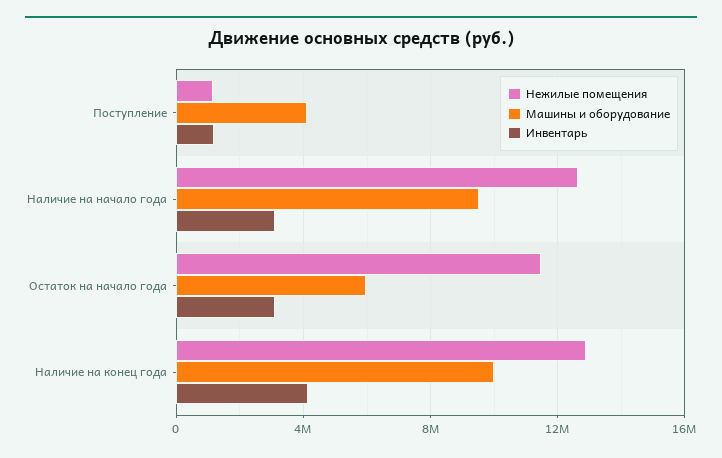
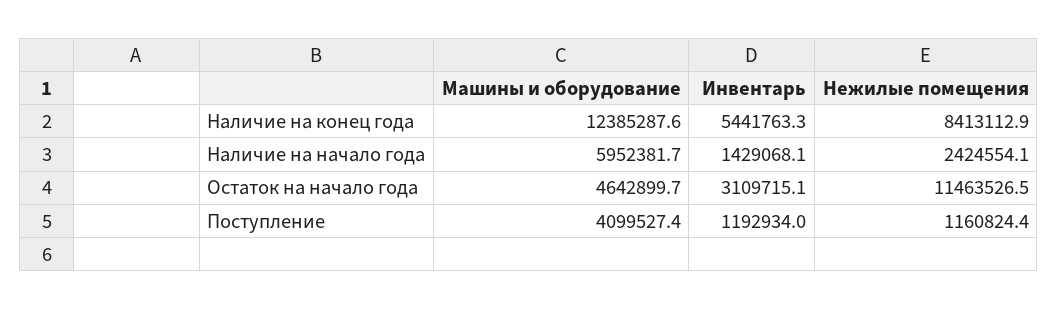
Нежилые помещения, Наличие на начало года: 12500000 -> 2424554.1
Машины и оборудование, Наличие на начало года: 9500000 -> 5952381.7
Инвентарь, Наличие на начало года: 3000000 -> 1429068.1
Машины и оборудование, Остаток на начало года: 6000000 -> 4642899.7
Нежилые помещения, Наличие на конец года: 13000000 -> 8413112.9
Машины и оборудование, Наличие на конец года: 10000000 -> 12385287.6
Инвентарь, Наличие на конец года: 4000000 -> 5441763.3

